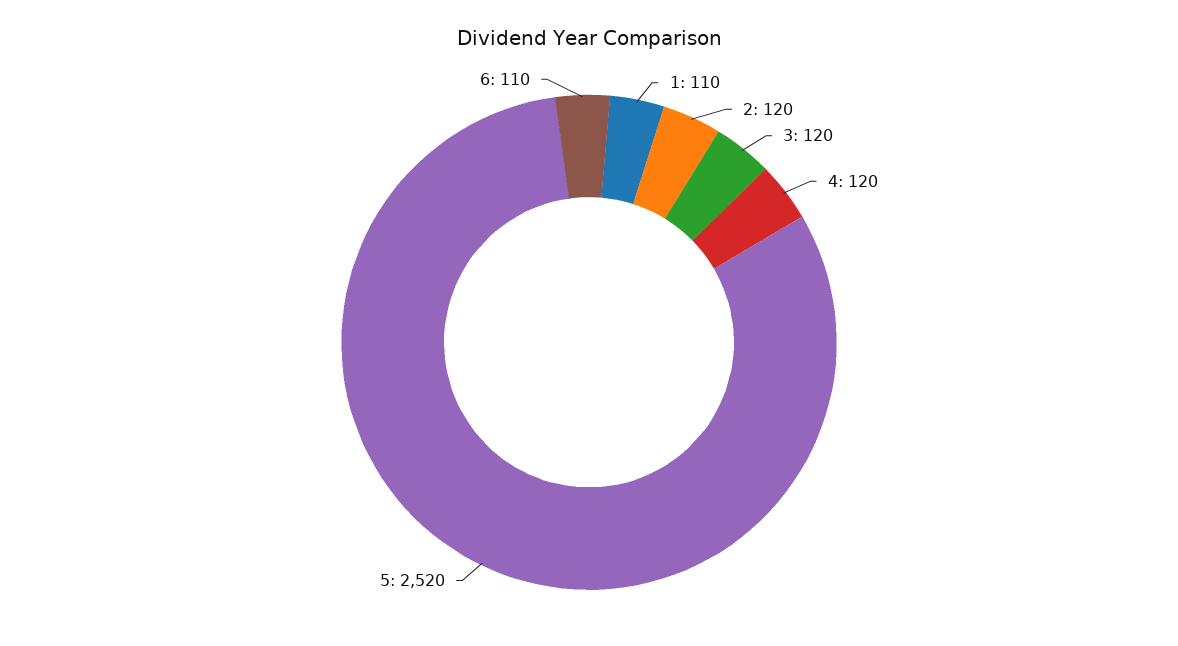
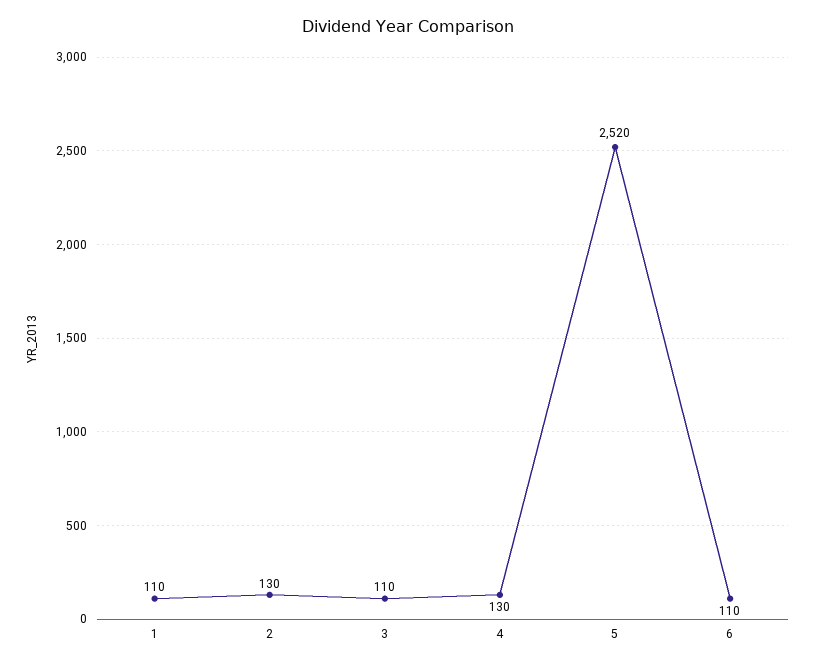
2: 120 -> 130
3: 120 -> 110
4: 120 -> 130

